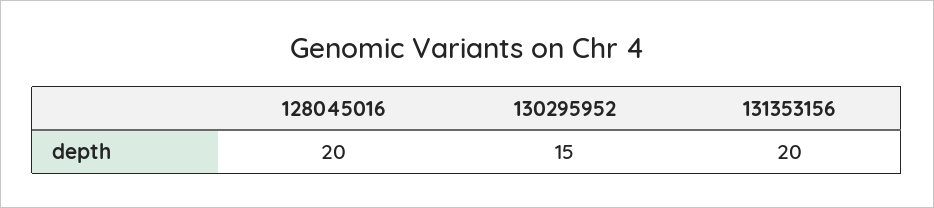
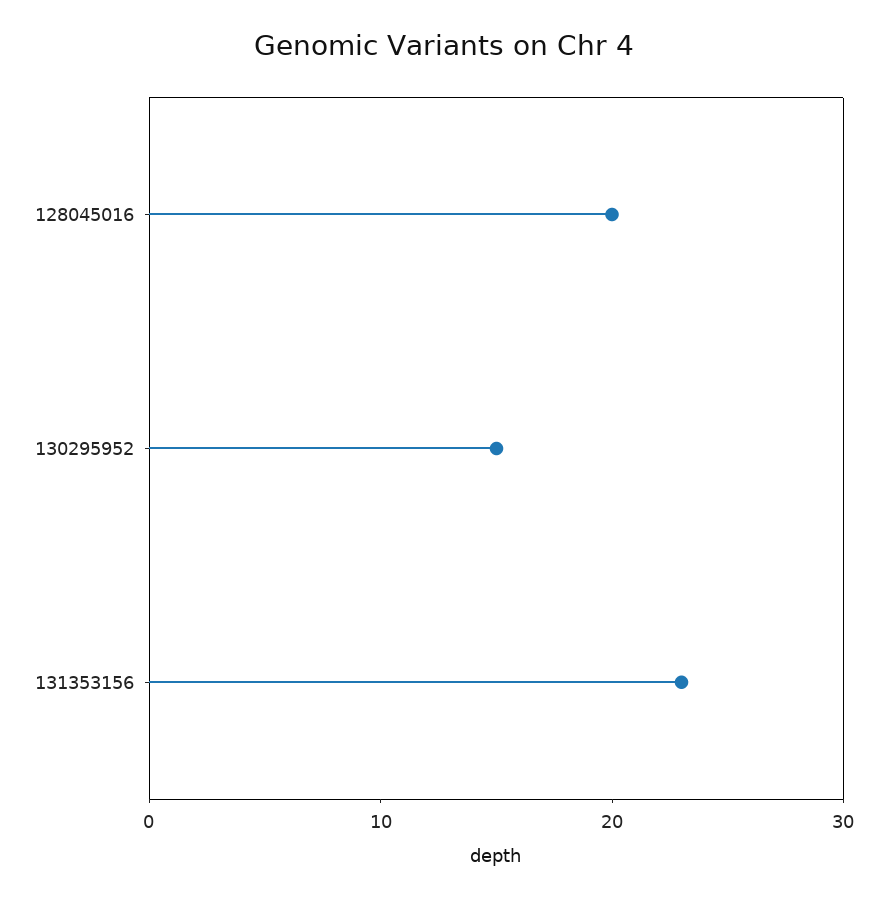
131353156: 20 -> 23

